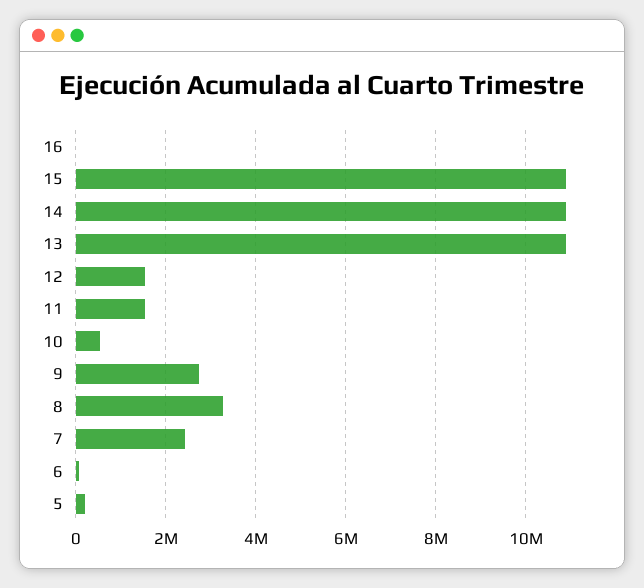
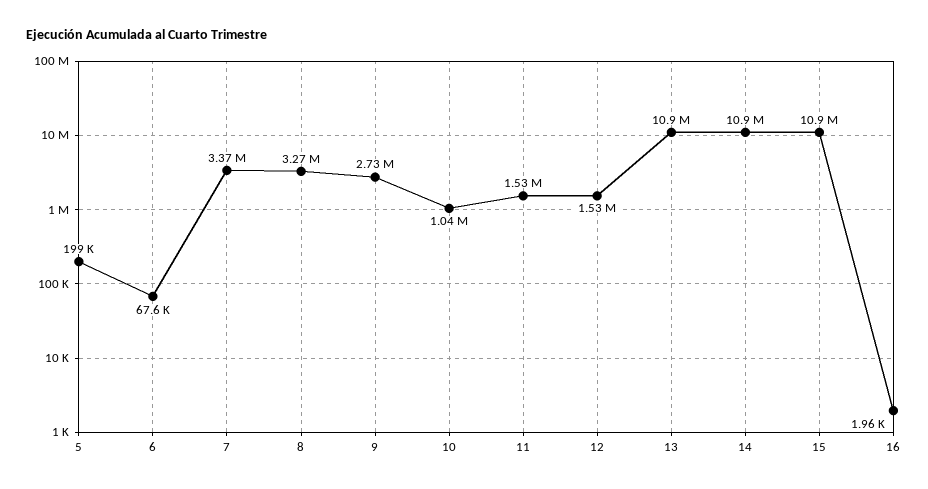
10: 600000 -> 1040000
7: 2400000 -> 3370000

